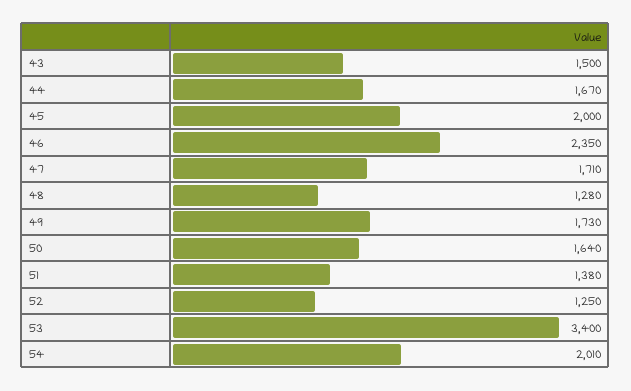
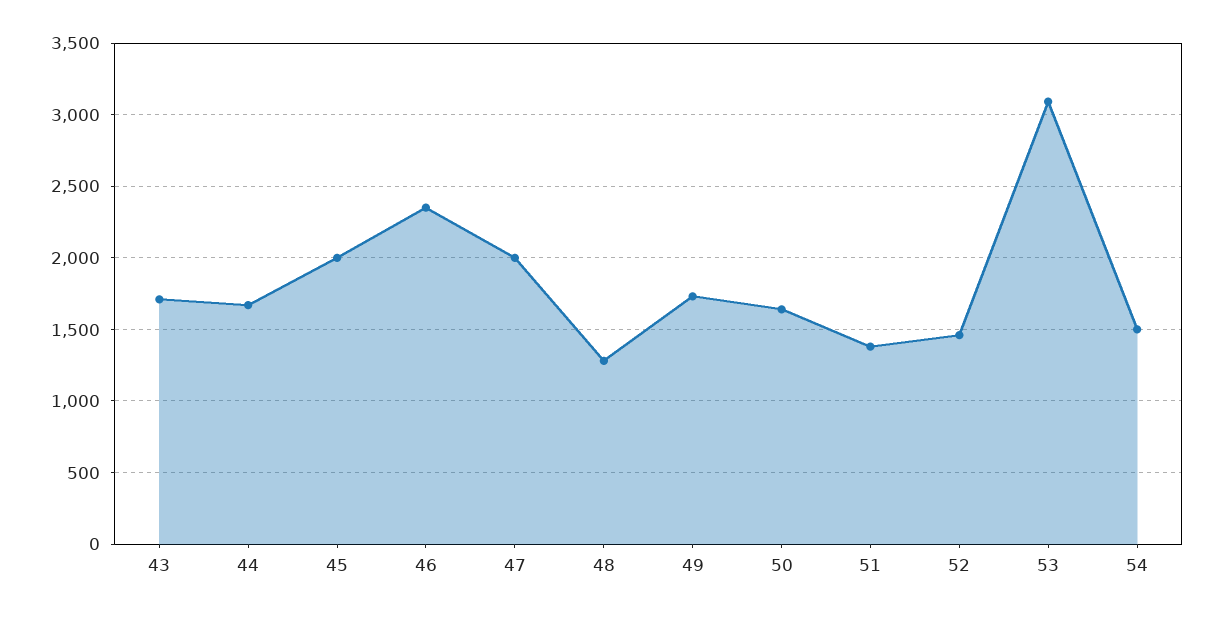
43: 1500 -> 1700
47: 1710 -> 2000
52: 1250 -> 1450
53: 3400 -> 3100
54: 2010 -> 1500

